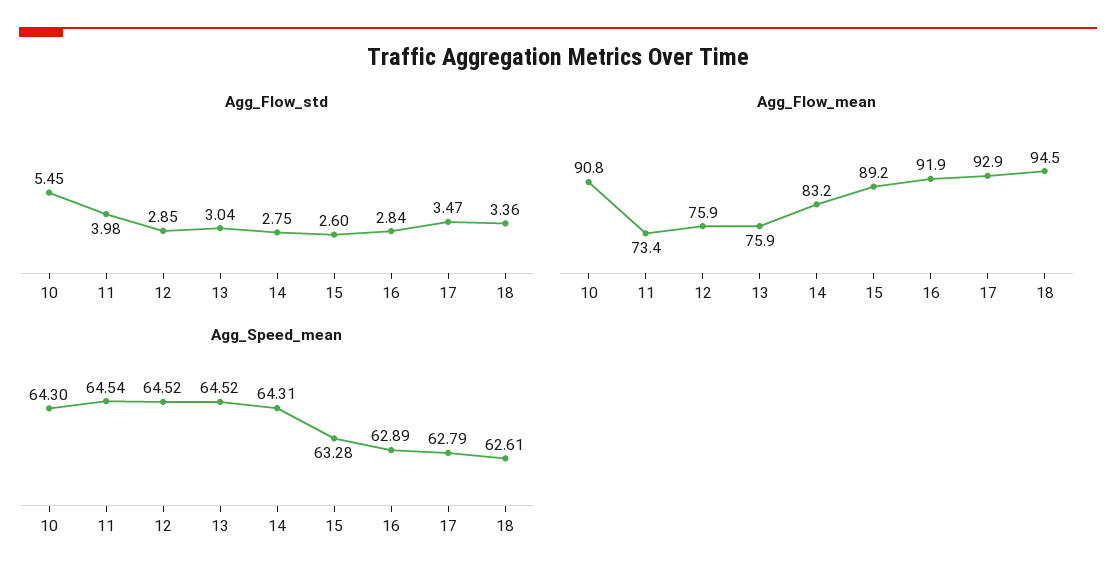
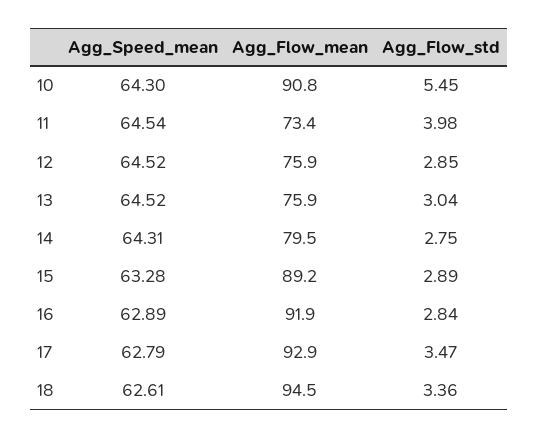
Agg_Flow_std, 15: 2.6 -> 2.89
Agg_Flow_mean, 14: 83.2 -> 79.5

